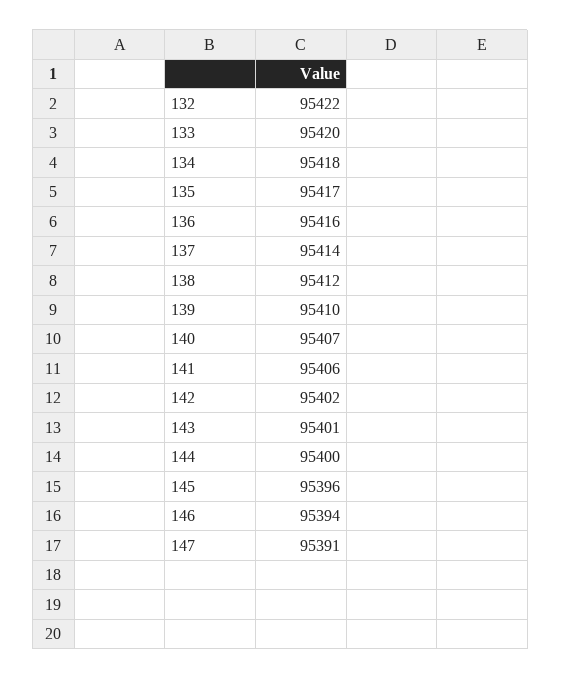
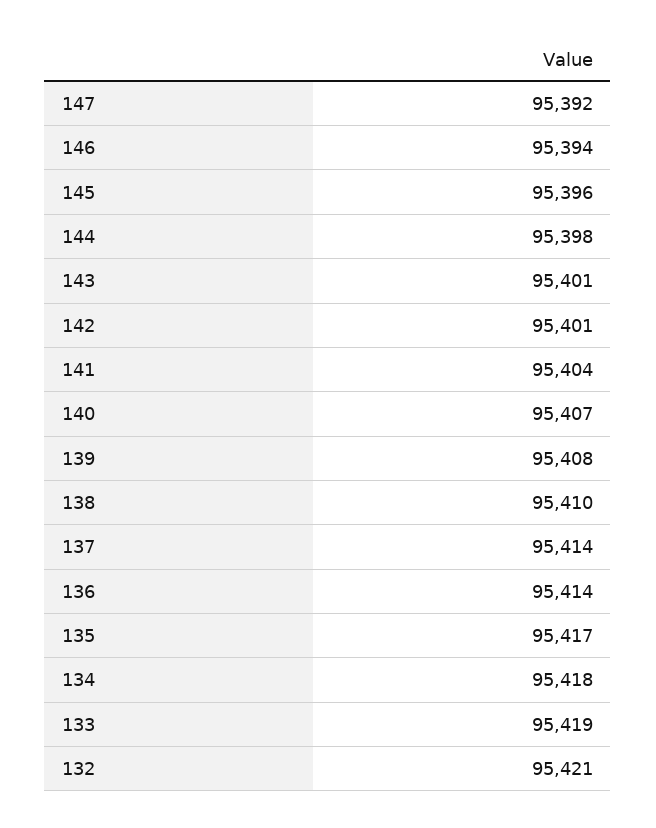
132: 95422 -> 95421
133: 95420 -> 95419
136: 95416 -> 95414
138: 95412 -> 95410
139: 95410 -> 95408
141: 95406 -> 95404
142: 95402 -> 95401
144: 95400 -> 95398
147: 95391 -> 95392

